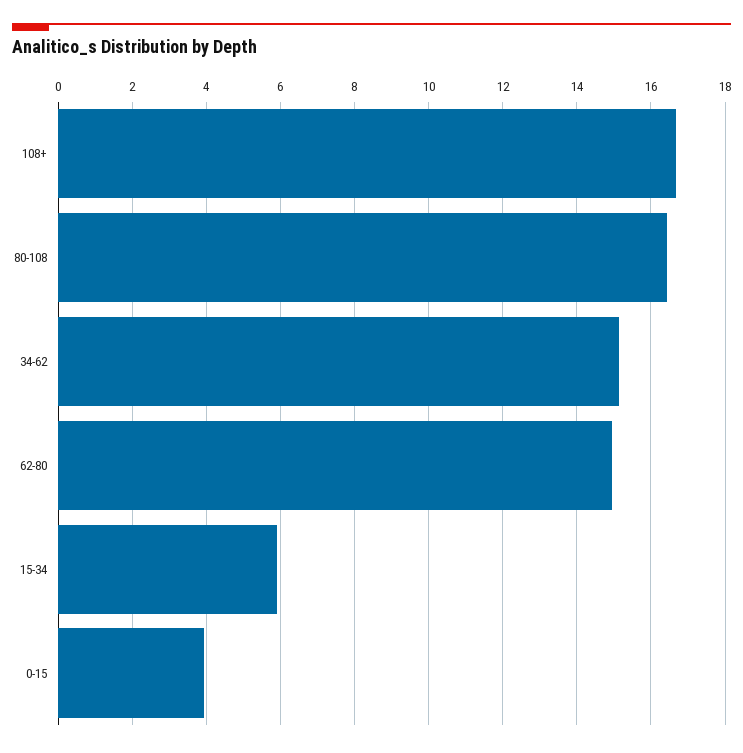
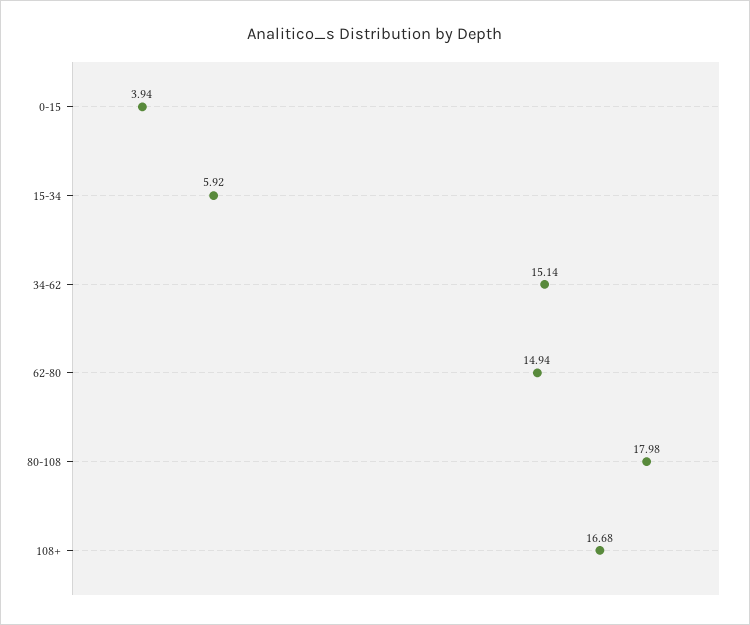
80-108: 16.4 -> 17.98

